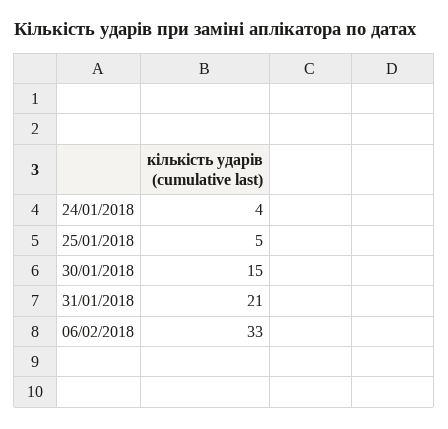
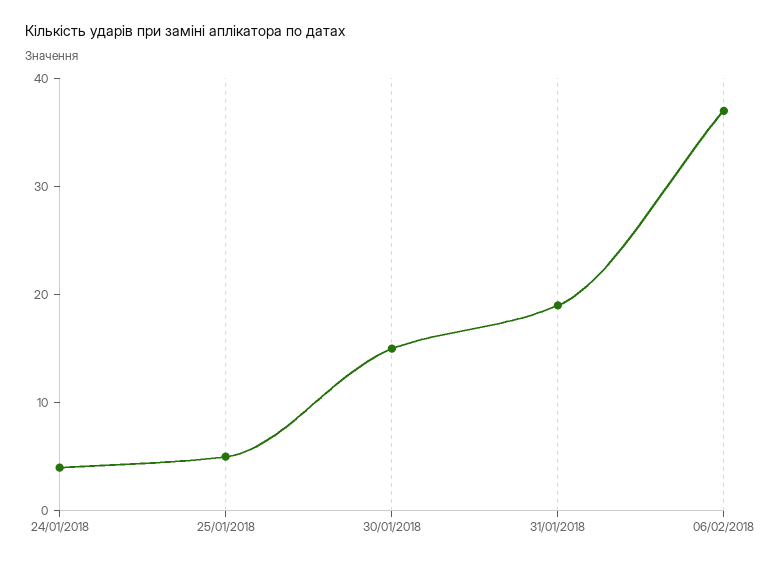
31/01/2018: 21 -> 19
06/02/2018: 33 -> 37

